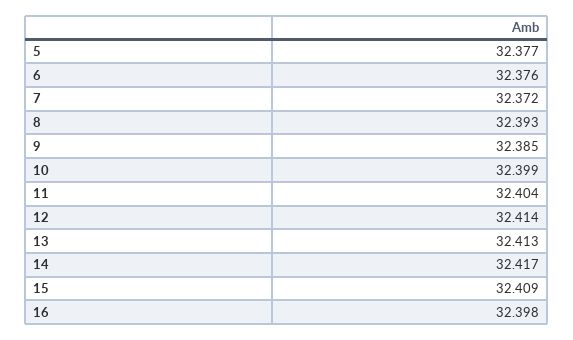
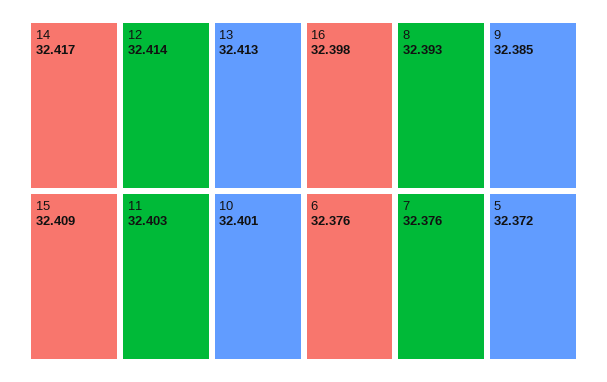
5: 32.377 -> 32.372
7: 32.372 -> 32.376
10: 32.399 -> 32.401
11: 32.404 -> 32.403

